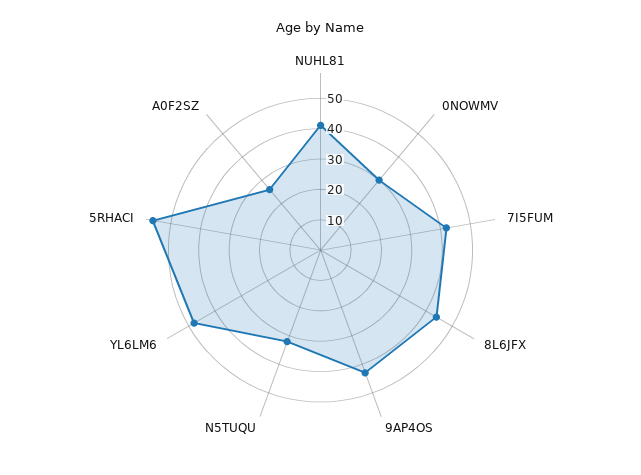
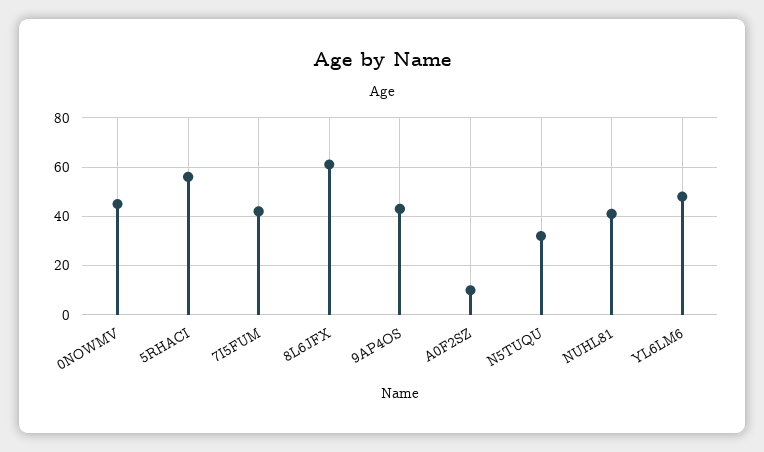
0NOWMV: 30 -> 45
8L6JFX: 45 -> 60
A0F2SZ: 25 -> 10

